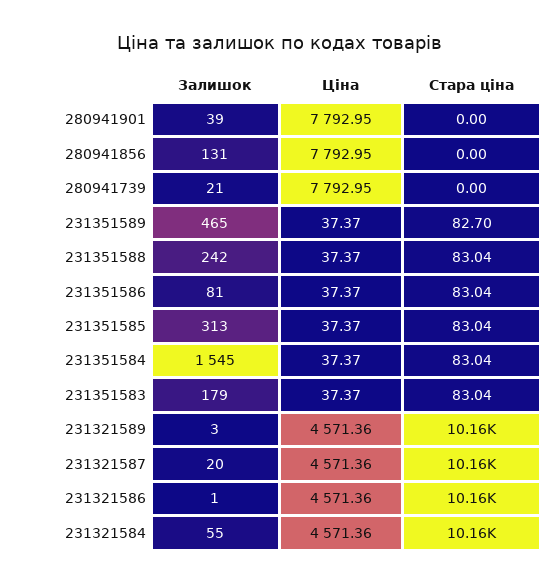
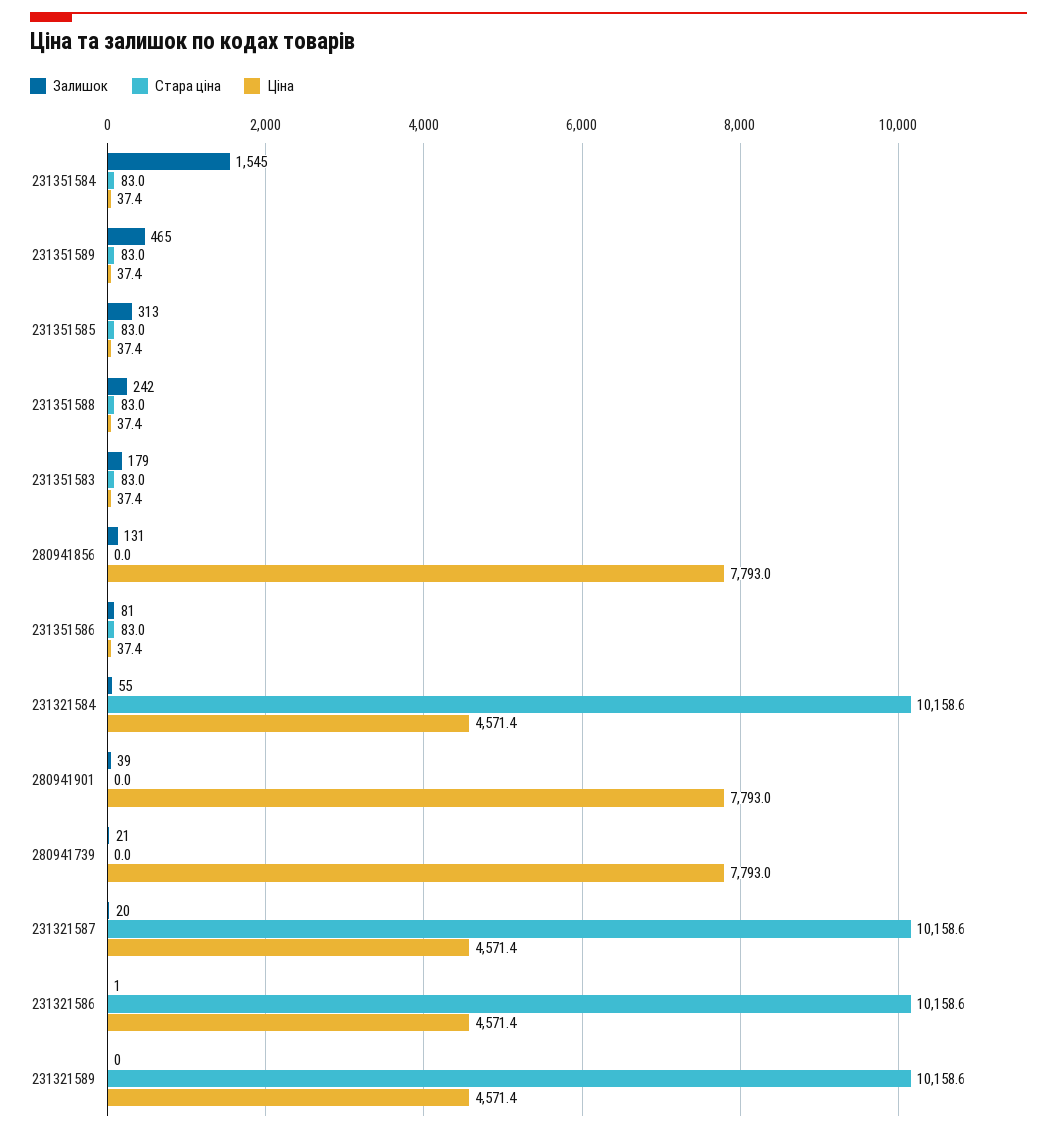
Стара ціна, 231351589: 82.7 -> 83
Залишок, 231321589: 3 -> 0

